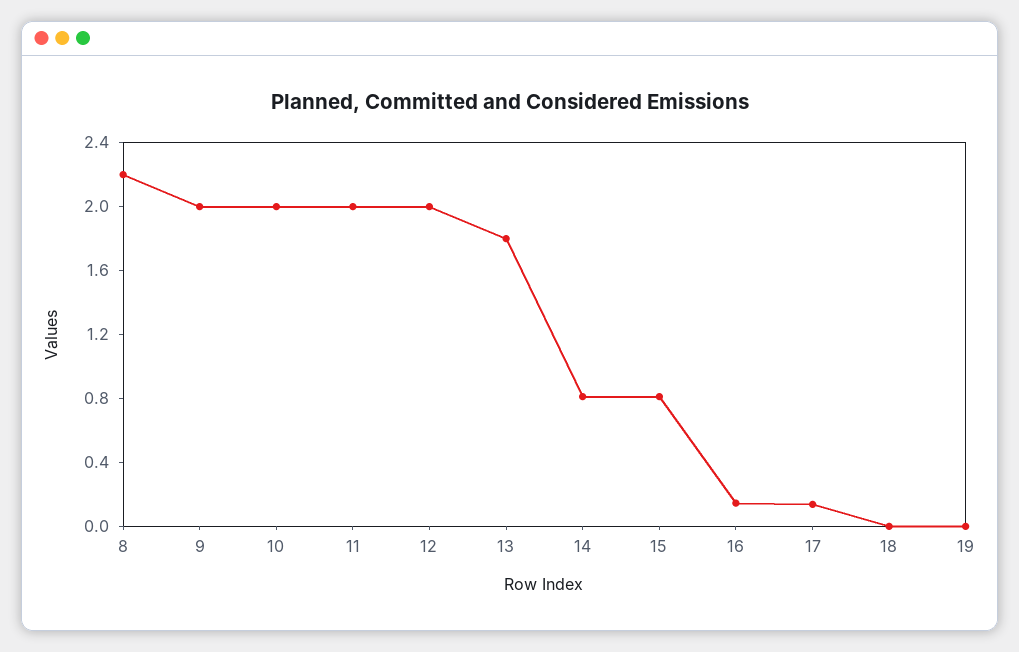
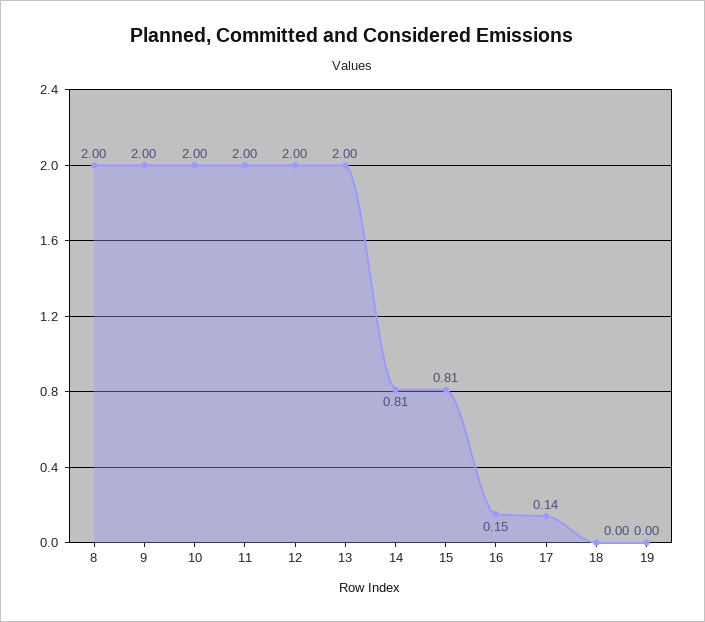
8: 2.2 -> 2
13: 1.8 -> 2

